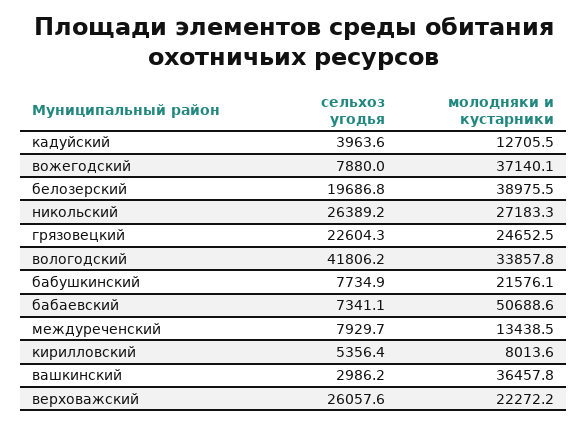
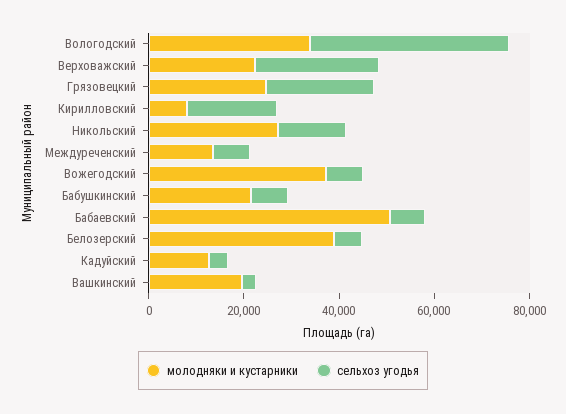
сельхоз угодья, белозерский: 19686.8 -> 5000
сельхоз угодья, никольский: 26389.2 -> 15000
сельхоз угодья, кирилловский: 5356.4 -> 20000
молодняки и кустарники, вашкинский: 36457.8 -> 20000

